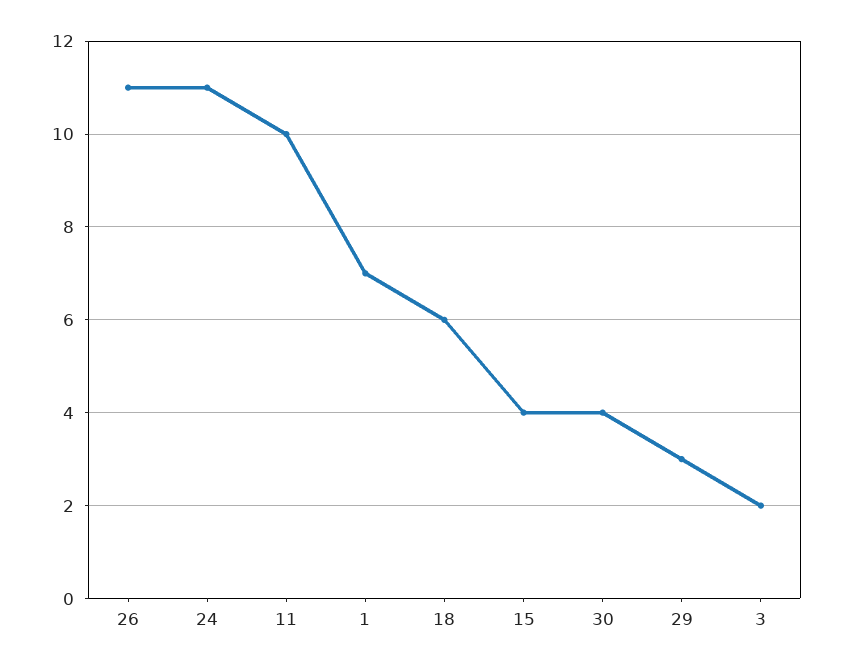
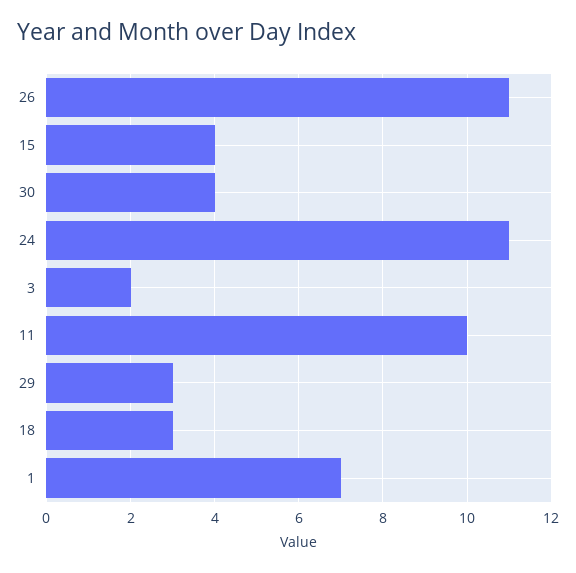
18: 6 -> 3

